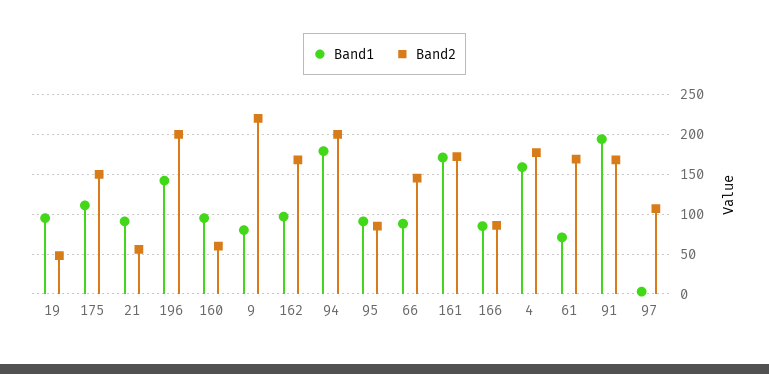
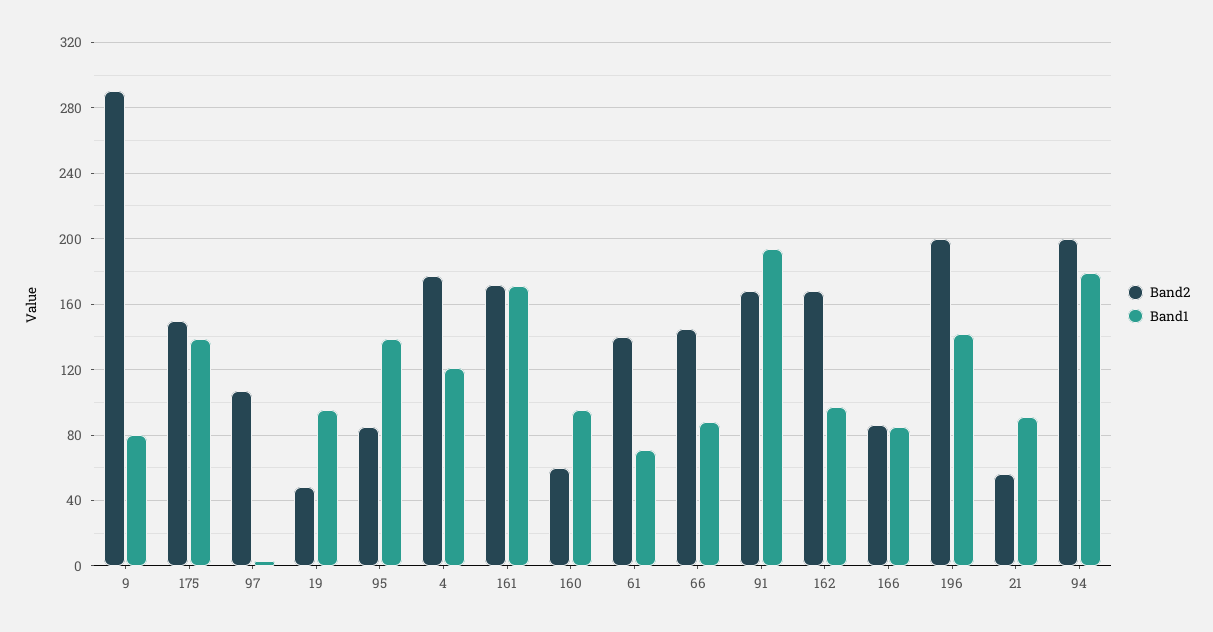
Band1, 175: 110 -> 140
Band2, 9: 220 -> 290
Band1, 95: 90 -> 140
Band1, 4: 160 -> 120
Band2, 61: 170 -> 140

